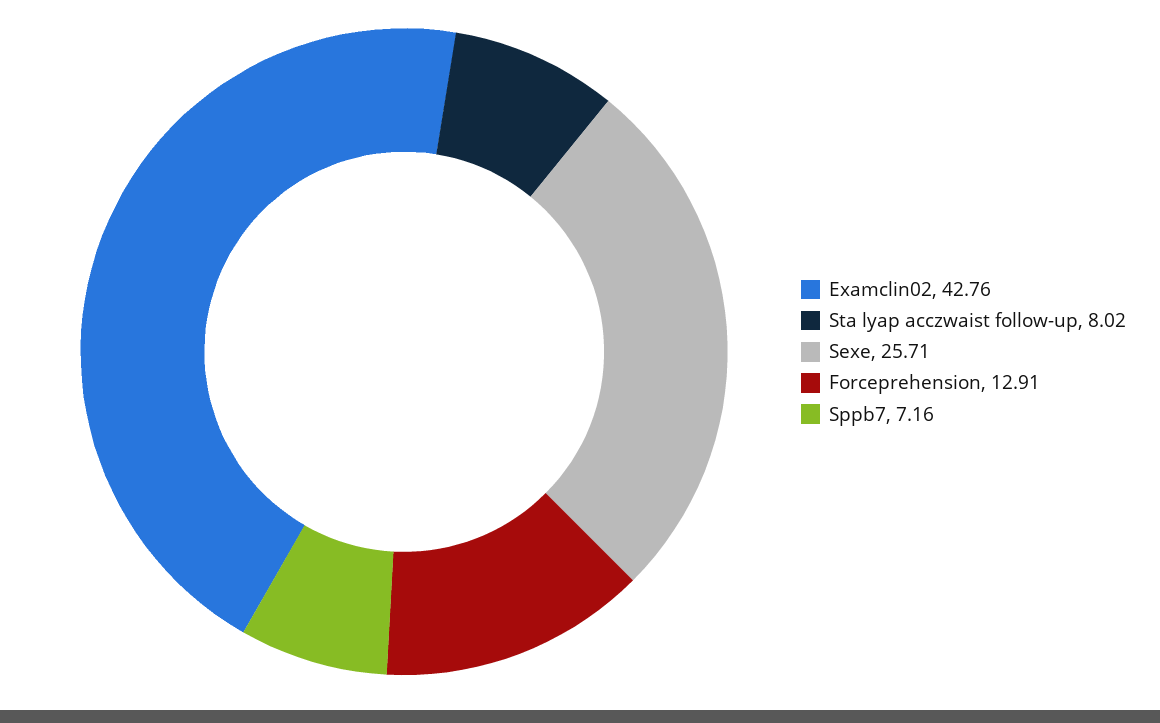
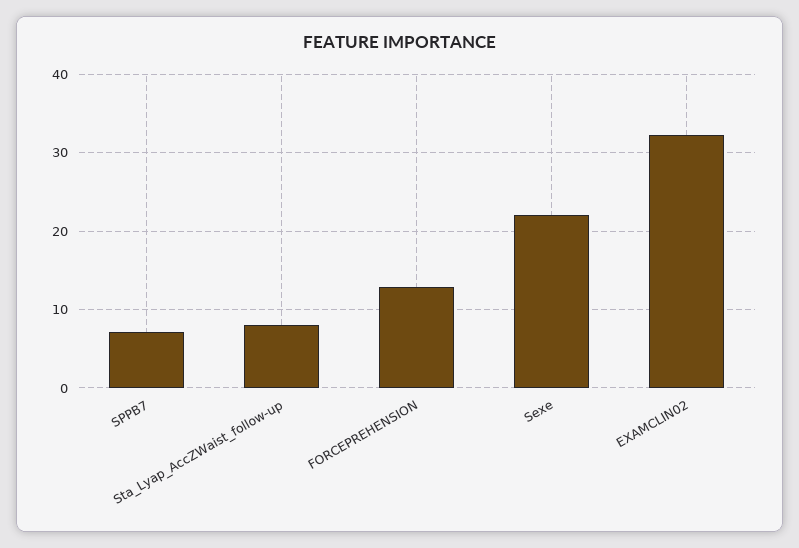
Examclin02: 42.76 -> 32
Sexe: 25.71 -> 22

